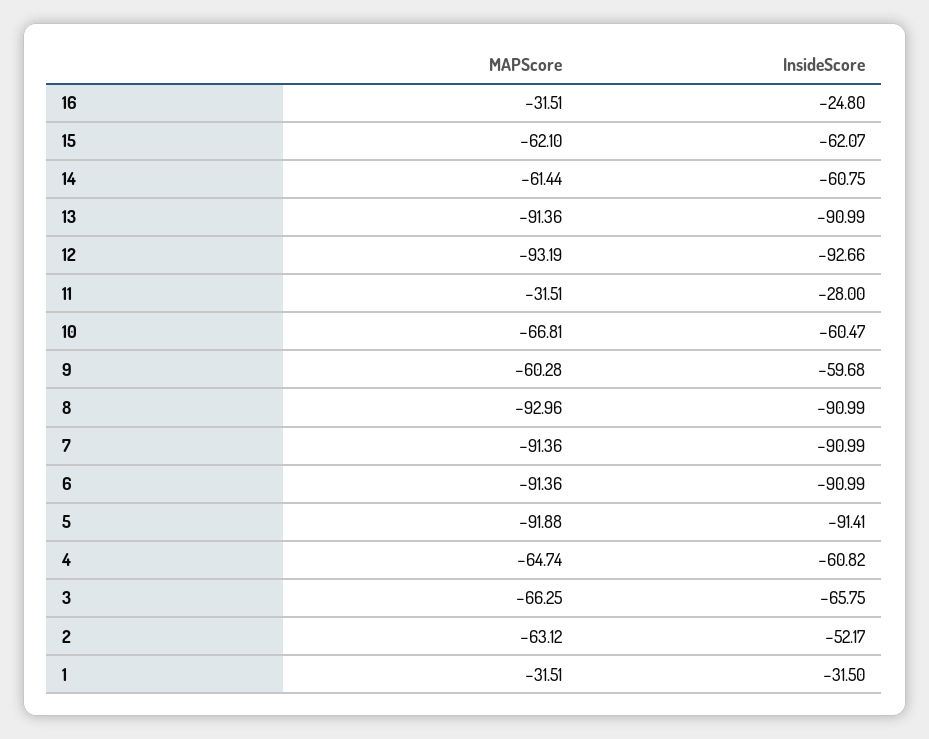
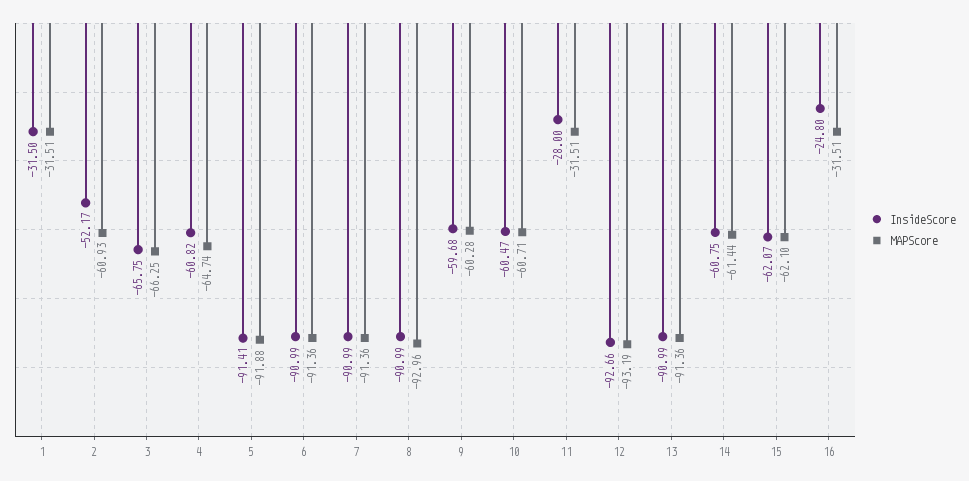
MAPScore, 10: -66.81 -> -60.71
MAPScore, 2: -63.12 -> -60.93

